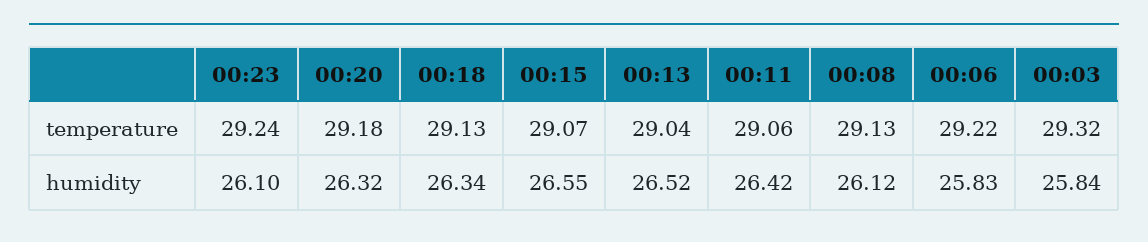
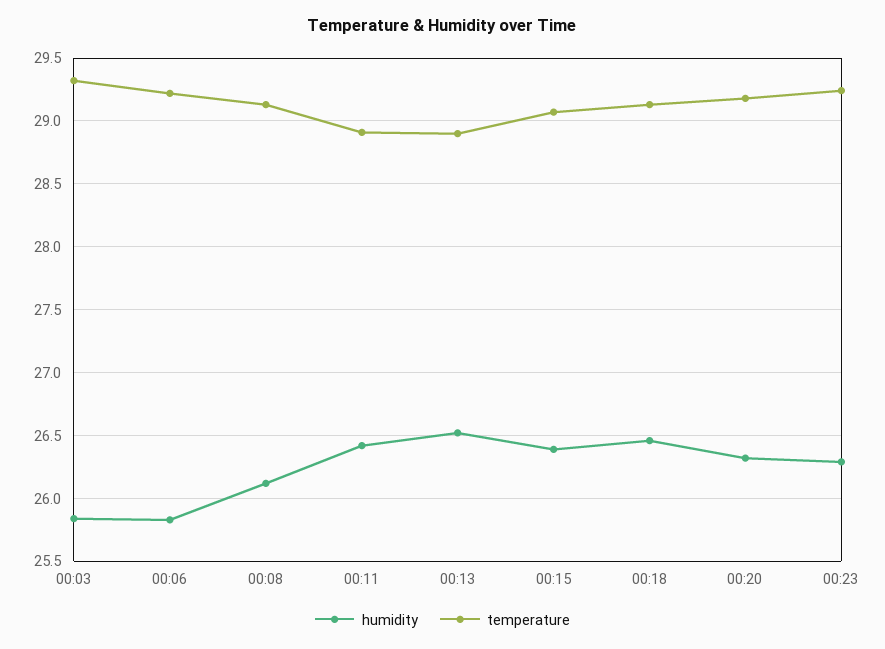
temperature, 00:13: 29.04 -> 28.9
temperature, 00:11: 29.06 -> 28.9
humidity, 00:23: 26.1 -> 26.3
humidity, 00:18: 26.34 -> 26.45
humidity, 00:15: 26.55 -> 26.4

